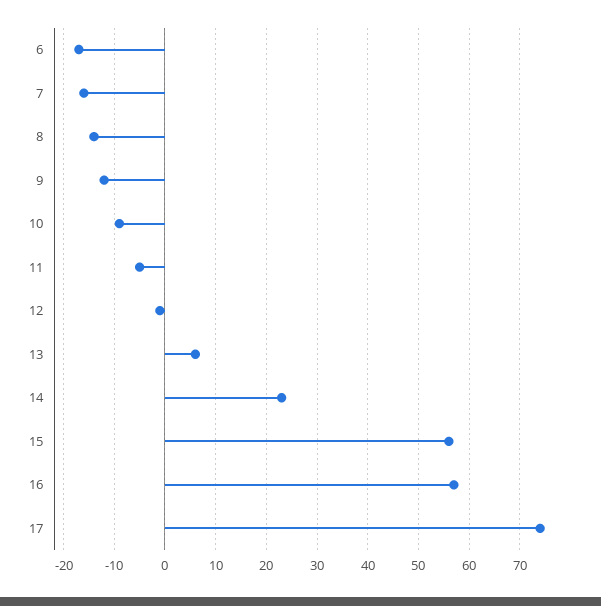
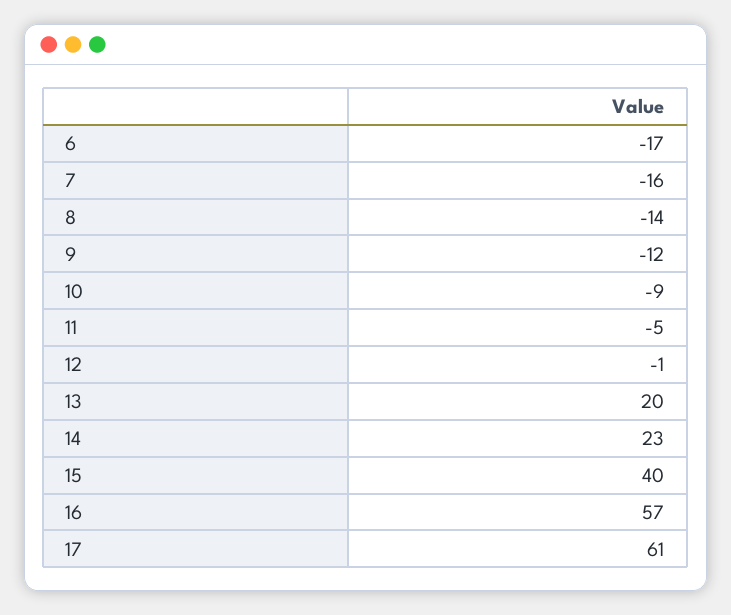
13: 5 -> 20
15: 55 -> 40
17: 75 -> 61

